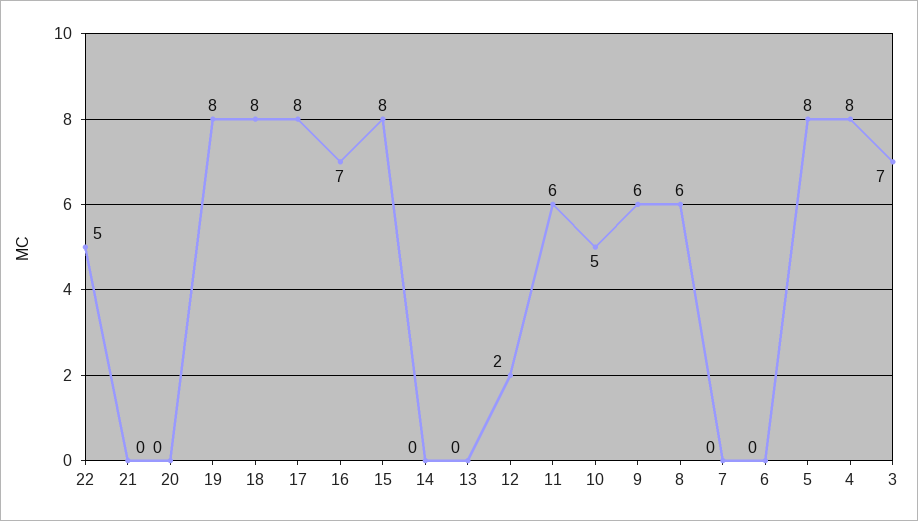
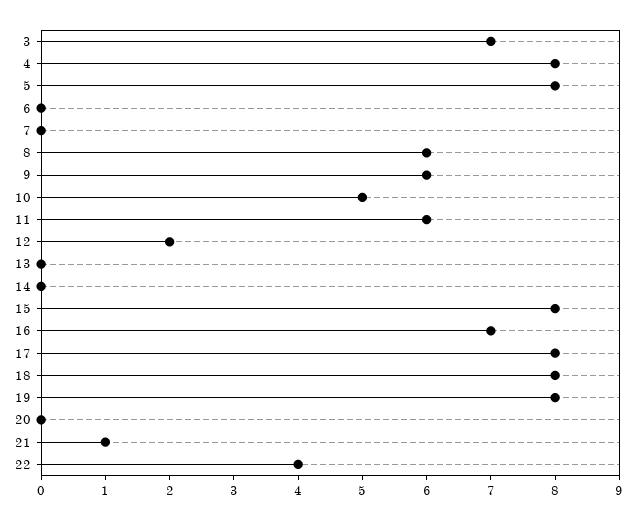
22: 5 -> 4
21: 0 -> 1

